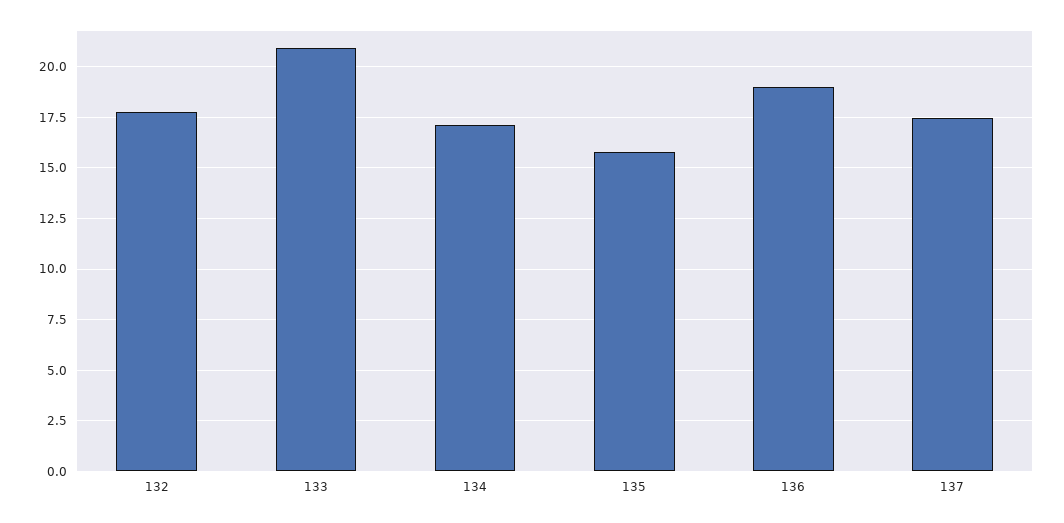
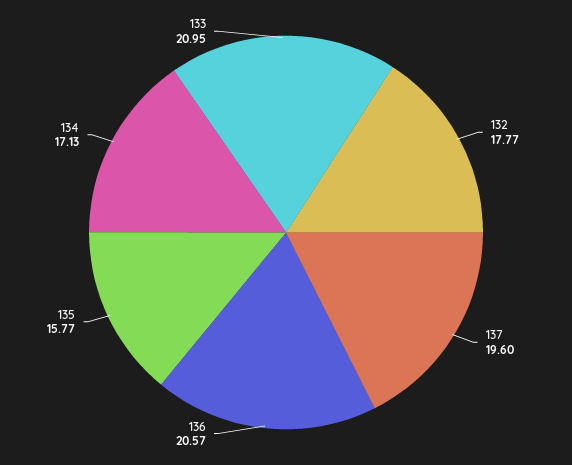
136: 19 -> 20.57
137: 17.5 -> 19.6

